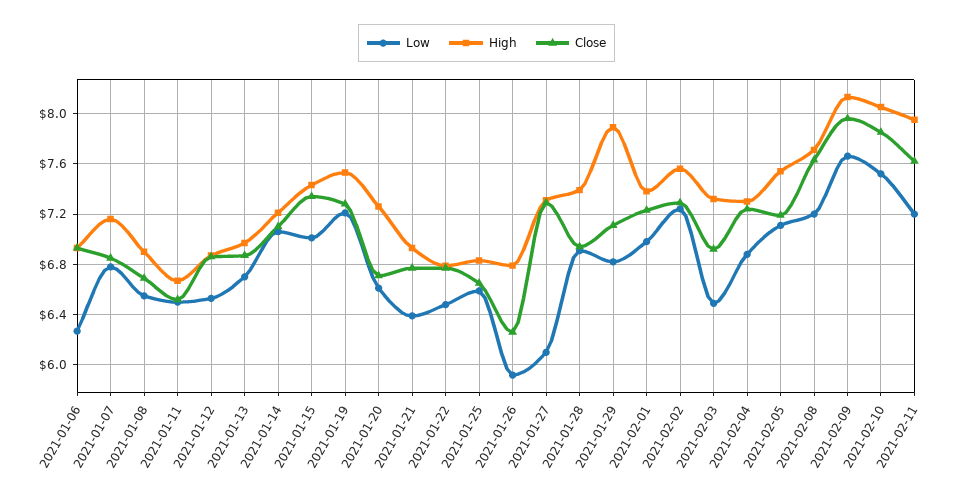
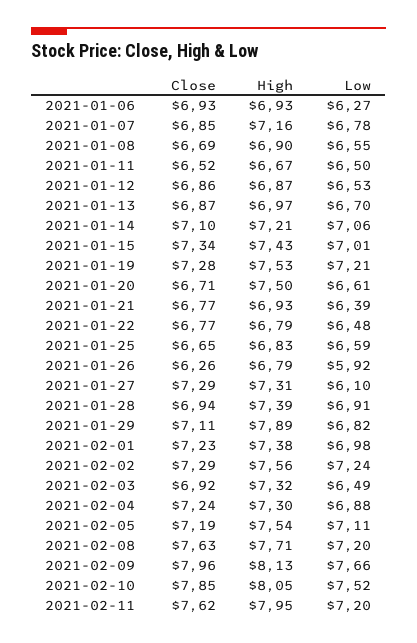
High, 2021-01-20: 7.25 -> 7.5

